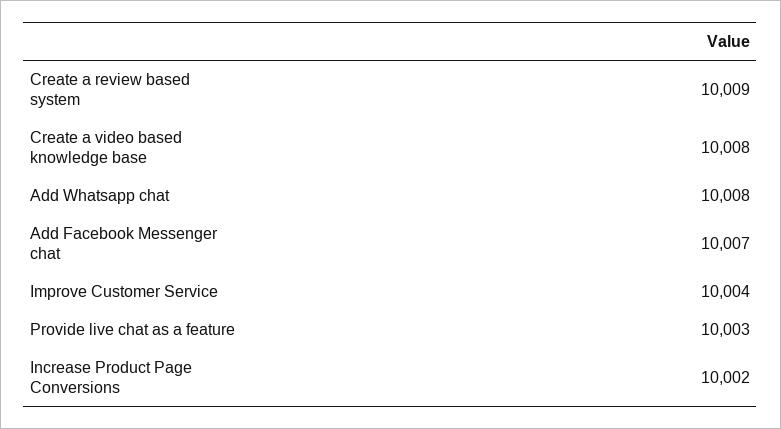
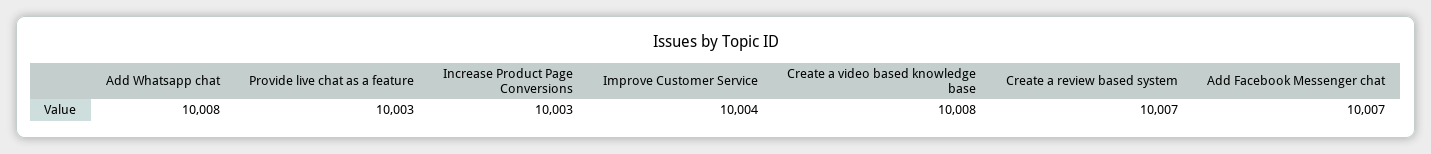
Create a review based system: 10009 -> 10007
Increase Product Page Conversions: 10002 -> 10003

